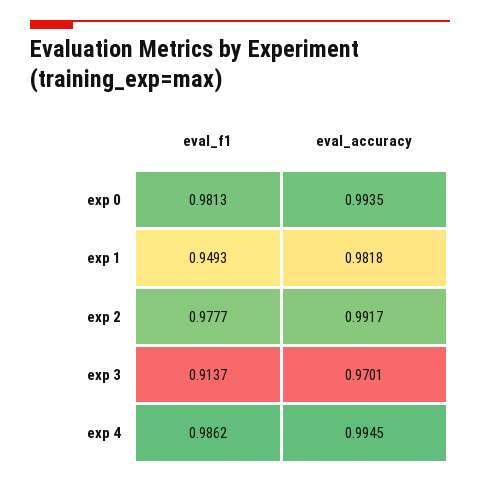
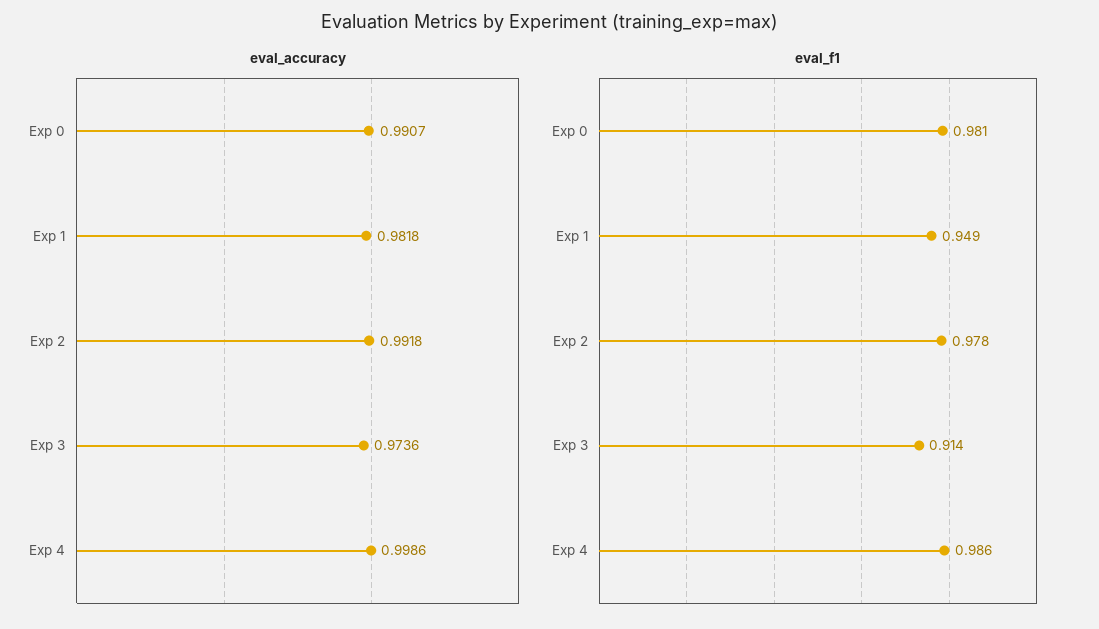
eval_accuracy, exp 0: 0.9935 -> 0.9907
eval_accuracy, exp 2: 0.9917 -> 0.9918
eval_accuracy, exp 3: 0.9701 -> 0.9736
eval_accuracy, exp 4: 0.9945 -> 0.9986

